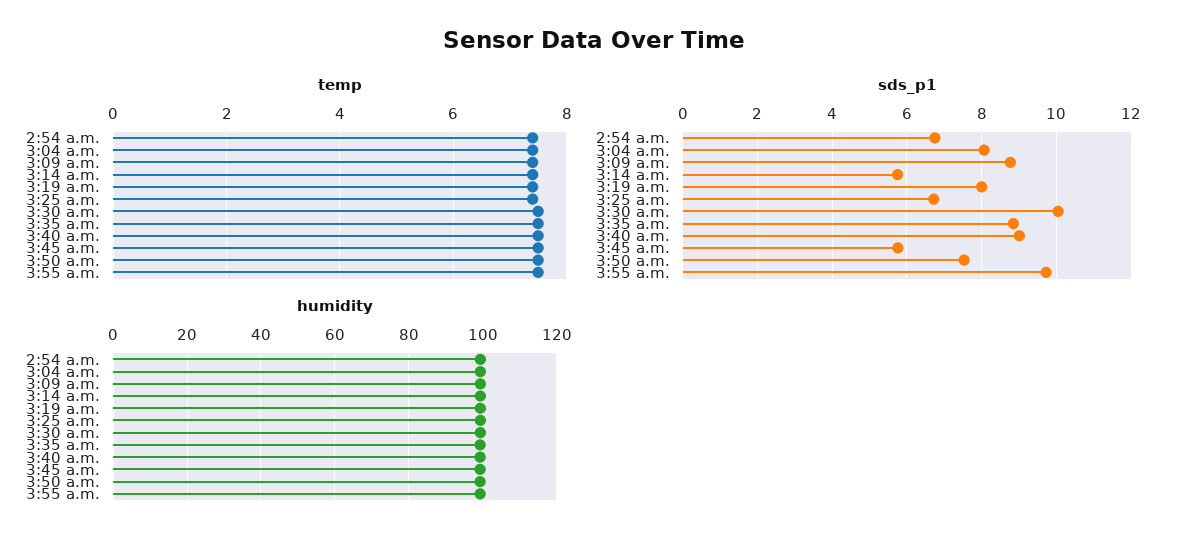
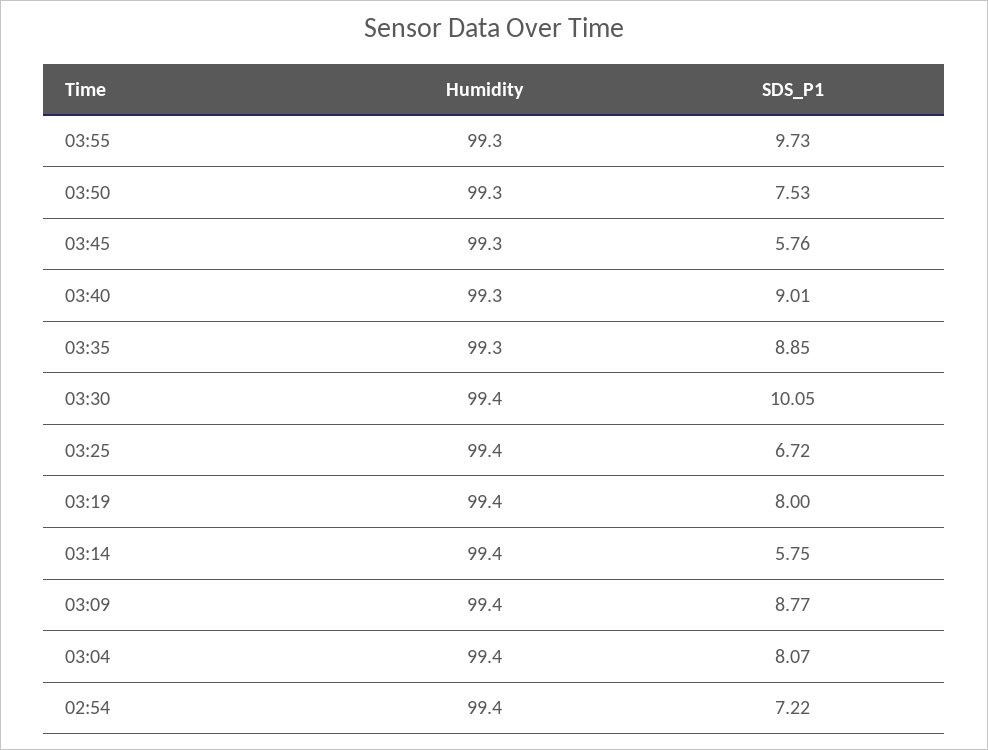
temp, 2:54 a.m.: 7.5 -> none
temp, 3:04 a.m.: 7.5 -> none
temp, 3:09 a.m.: 7.5 -> none
temp, 3:14 a.m.: 7.5 -> none
temp, 3:19 a.m.: 7.5 -> none
temp, 3:25 a.m.: 7.5 -> none
temp, 3:30 a.m.: 7.5 -> none
temp, 3:35 a.m.: 7.5 -> none
temp, 3:40 a.m.: 7.5 -> none
temp, 3:45 a.m.: 7.5 -> none
temp, 3:50 a.m.: 7.5 -> none
temp, 3:55 a.m.: 7.5 -> none
sds_p1, 2:54 a.m.: 6.8 -> 7.22

